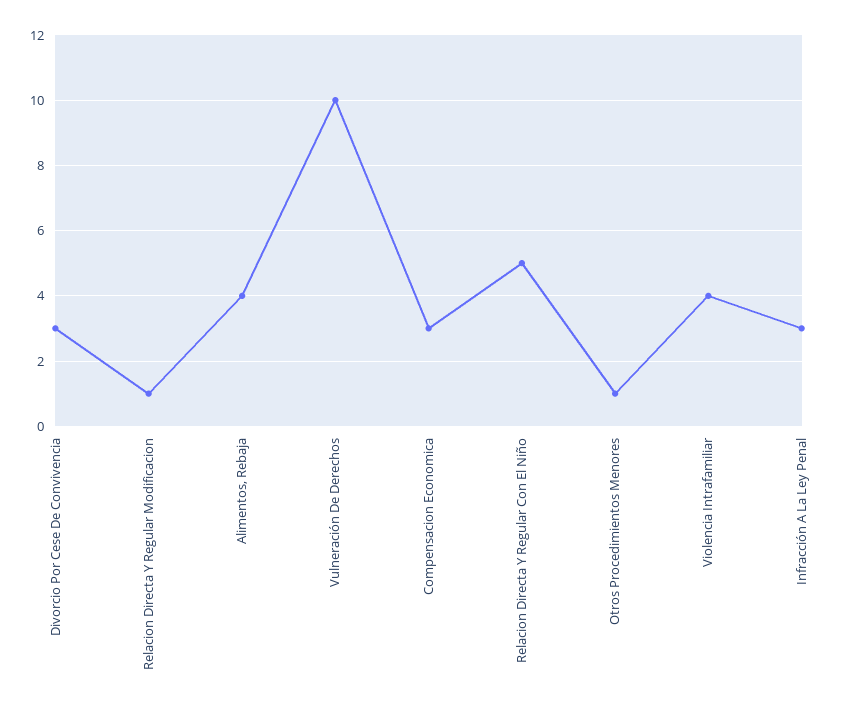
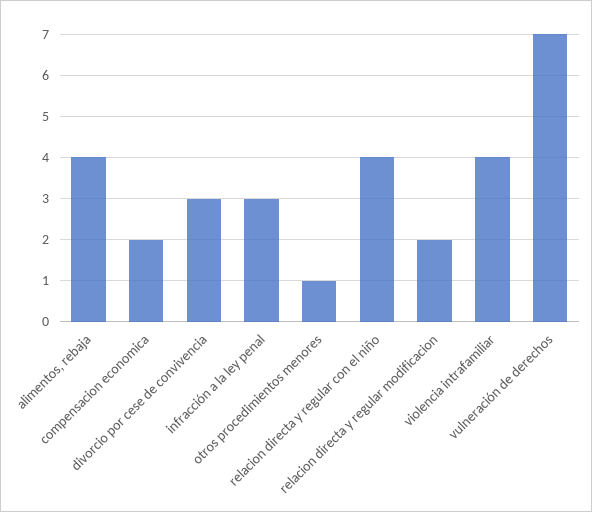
Relacion Directa Y Regular Modificacion: 1 -> 2
Vulneración De Derechos: 10 -> 7
Compensacion Economica: 3 -> 2
Relacion Directa Y Regular Con El Niño: 5 -> 4

